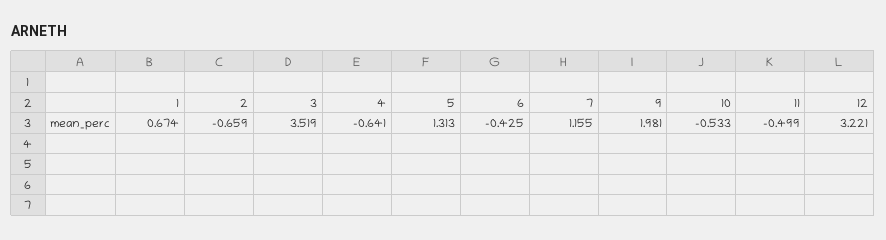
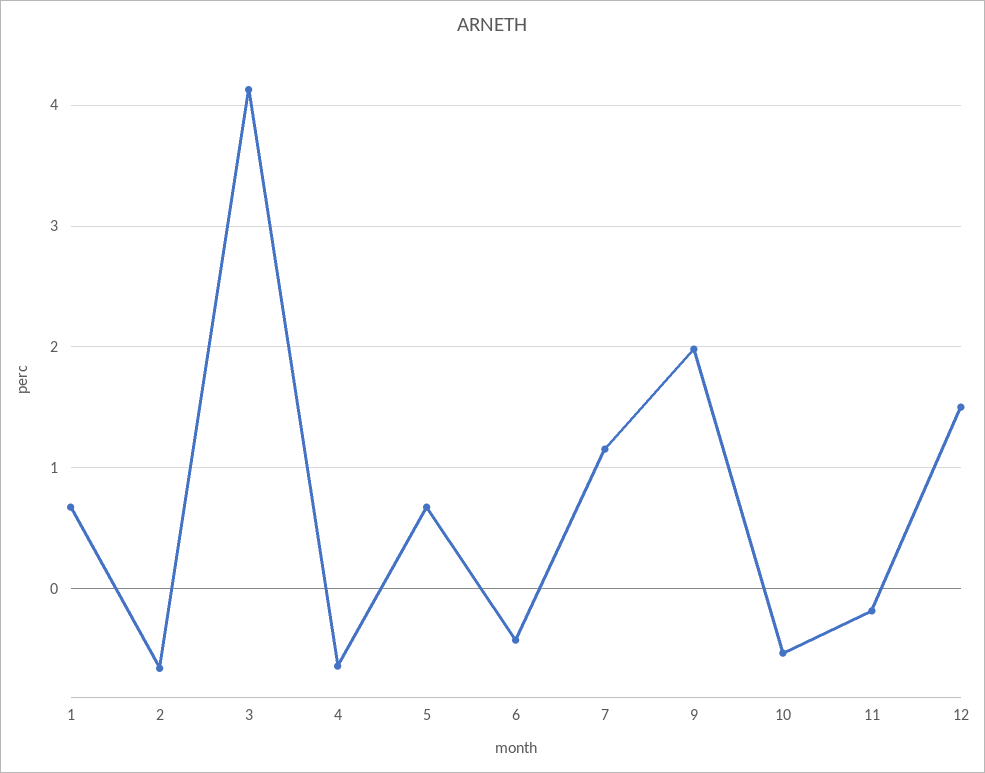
3: 3.519 -> 4.1
5: 1.313 -> 0.7
11: -0.499 -> -0.2
12: 3.221 -> 1.5

